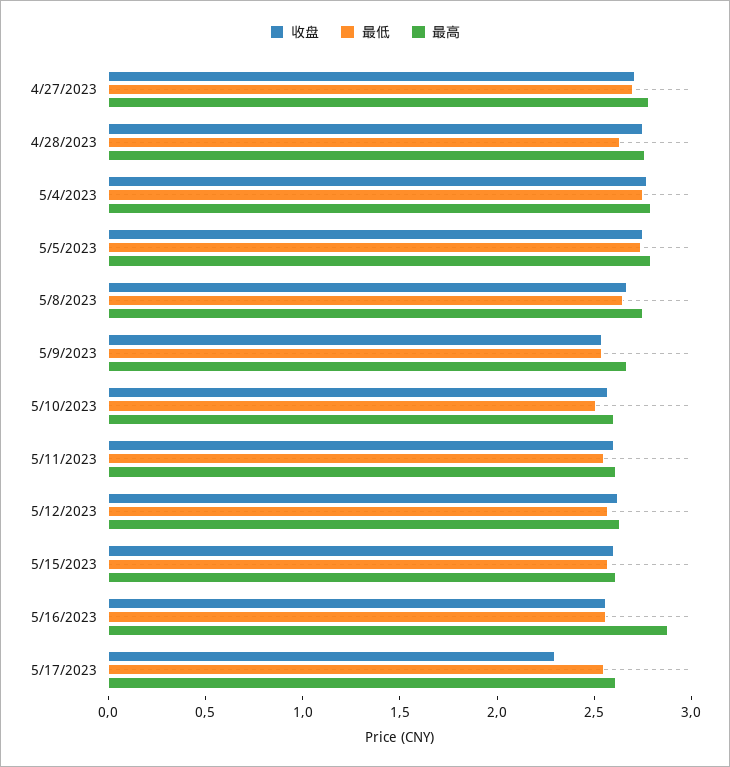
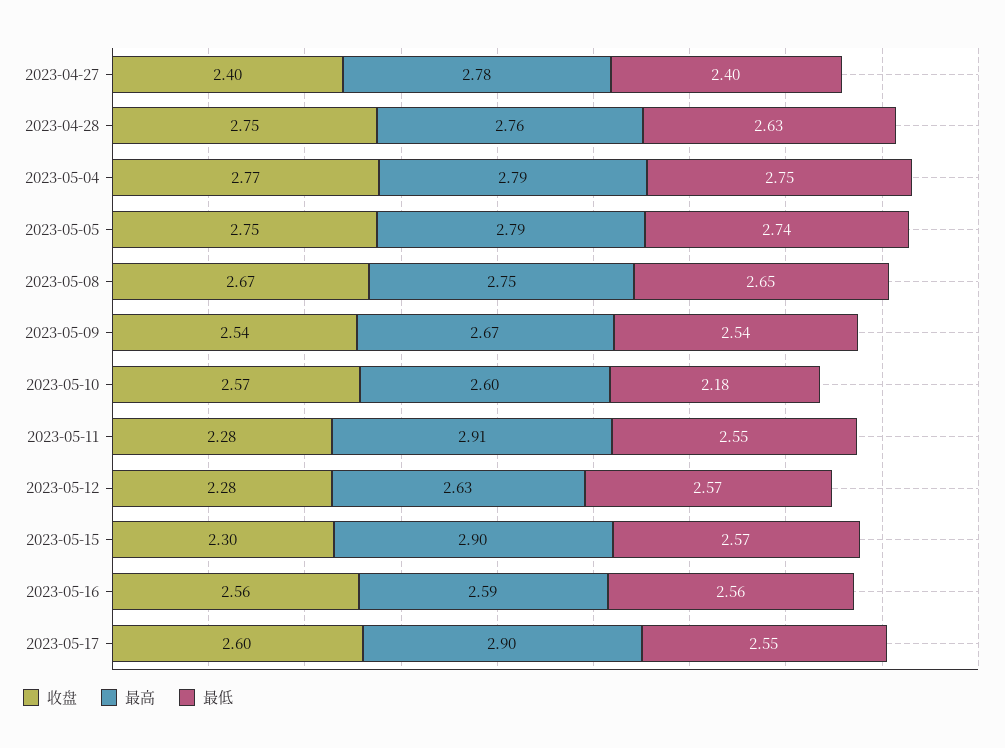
收盘, 4/27/2023: 2.7 -> 2.4
最低, 4/27/2023: 2.7 -> 2.4
最低, 5/10/2023: 2.5 -> 2.18
收盘, 5/11/2023: 2.6 -> 2.28
最高, 5/11/2023: 2.6 -> 2.91
收盘, 5/12/2023: 2.6 -> 2.28
收盘, 5/15/2023: 2.6 -> 2.3
最高, 5/15/2023: 2.6 -> 2.9
最高, 5/16/2023: 2.9 -> 2.59
收盘, 5/17/2023: 2.3 -> 2.6
最高, 5/17/2023: 2.6 -> 2.9

